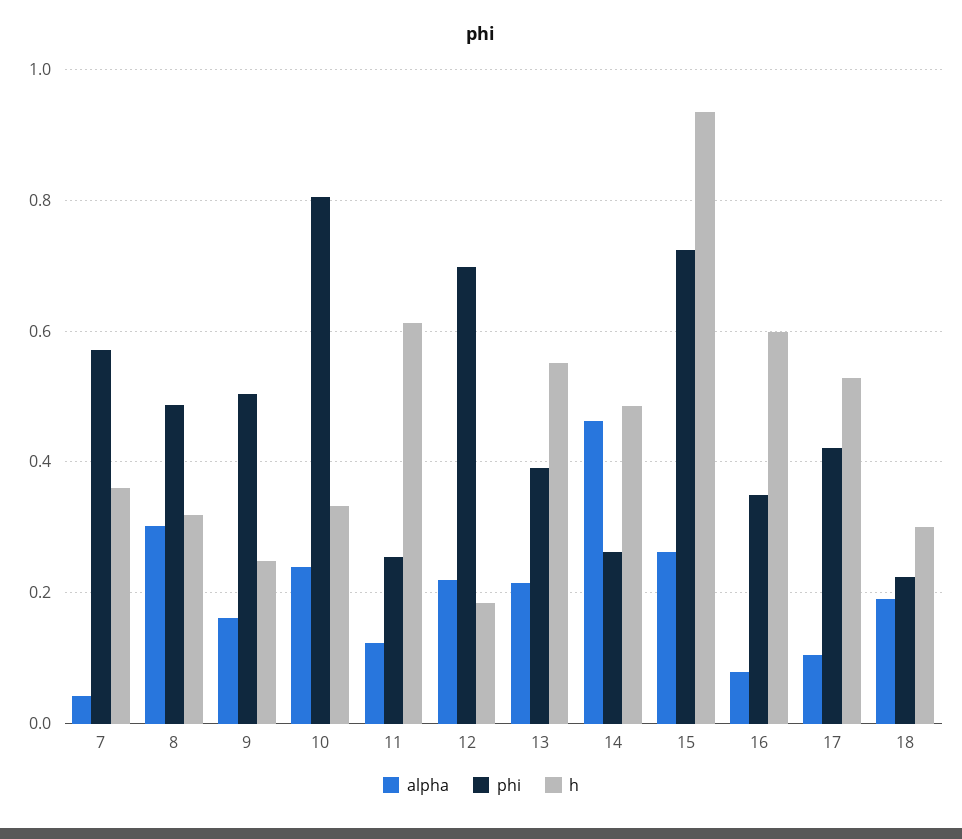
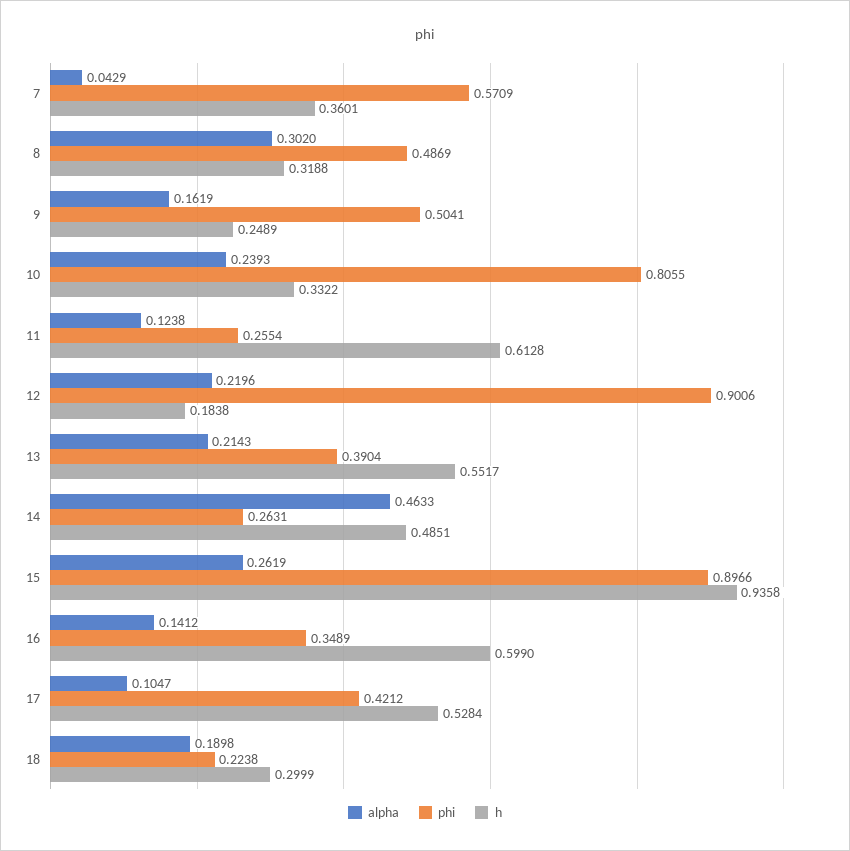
phi, 12: 0.7 -> 0.9006
phi, 15: 0.72 -> 0.8966
alpha, 16: 0.08 -> 0.1412

